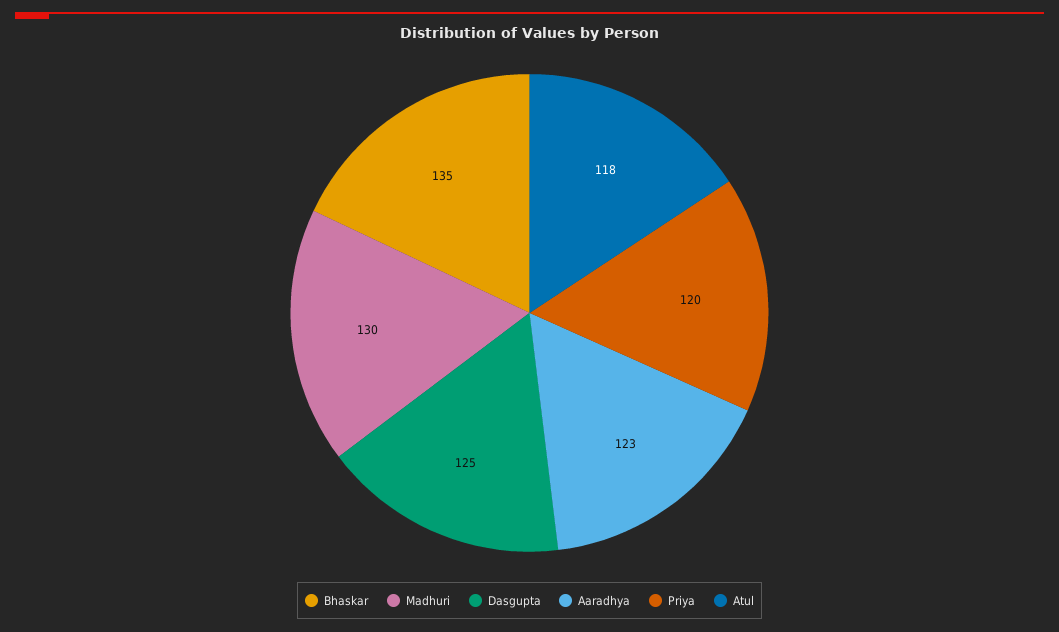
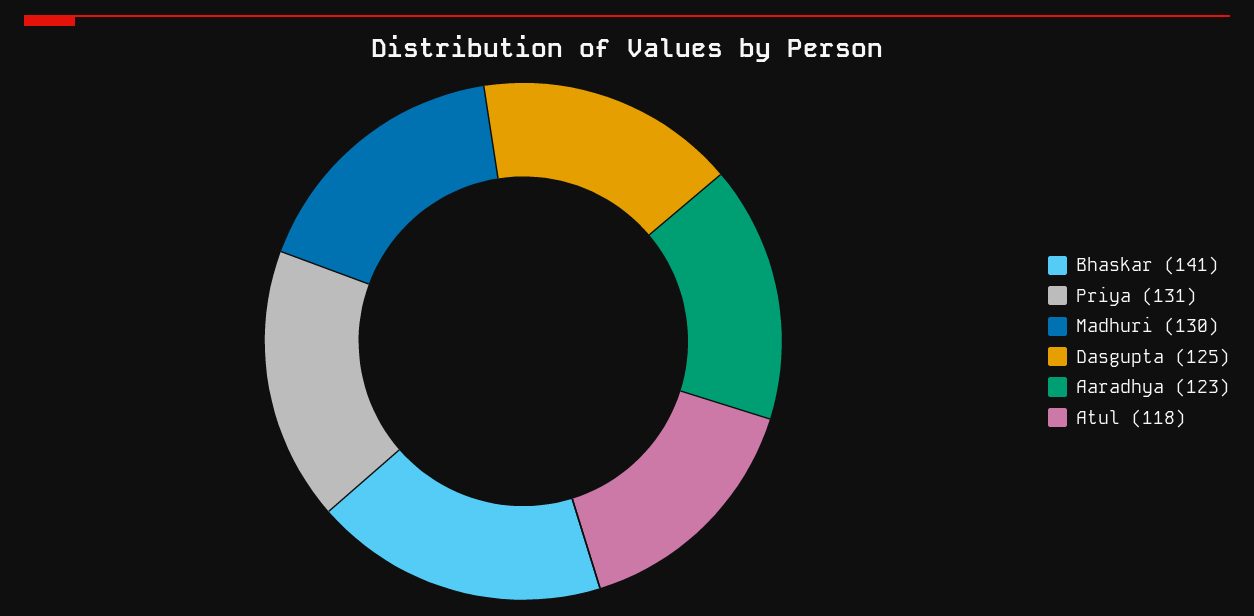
Bhaskar: 135 -> 141
Priya: 120 -> 131

